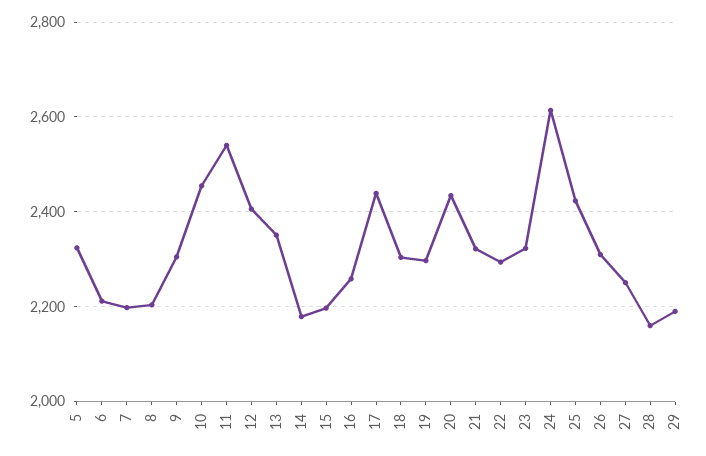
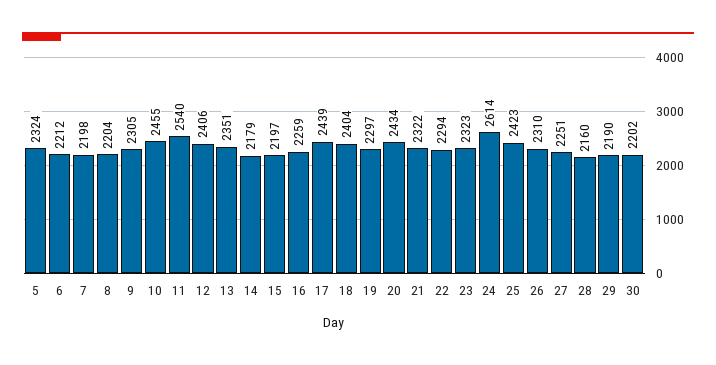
18: 2300 -> 2404
30: none -> 2202

